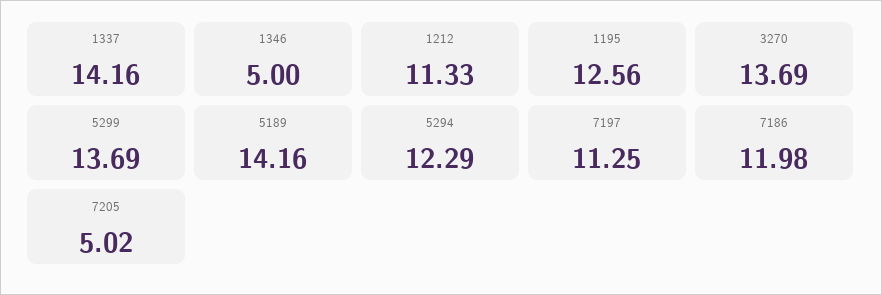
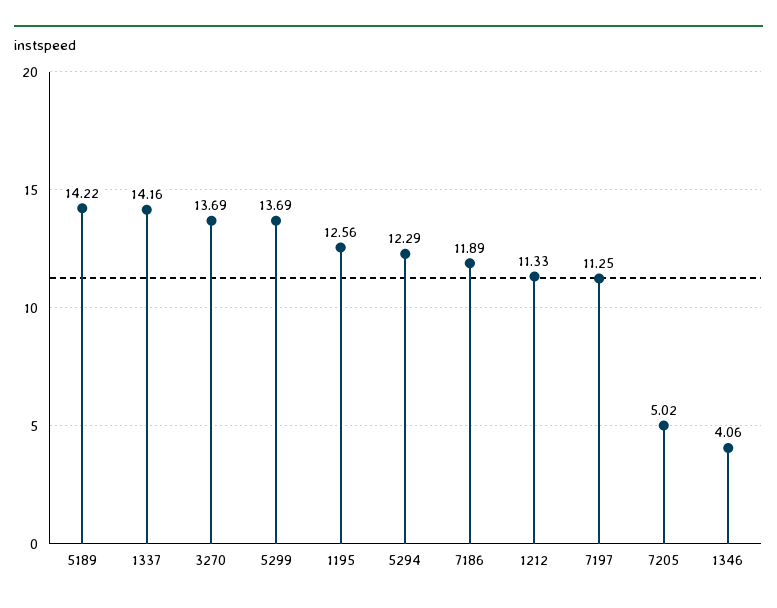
1346: 5 -> 4.06
5189: 14.16 -> 14.22
7186: 11.98 -> 11.89

